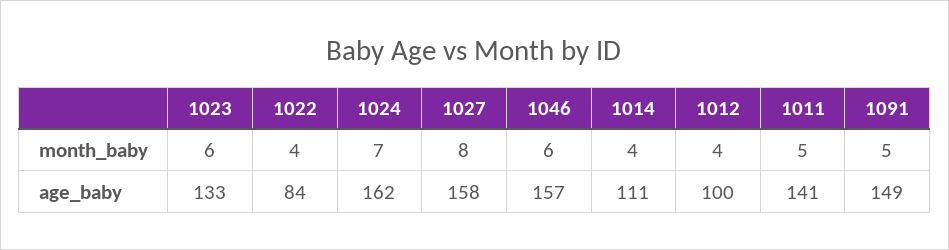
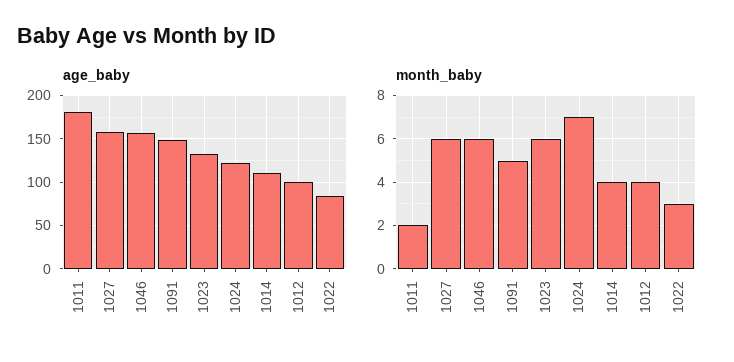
month_baby, 1022: 4 -> 3
month_baby, 1027: 8 -> 6
month_baby, 1011: 5 -> 2
age_baby, 1024: 162 -> 120
age_baby, 1011: 141 -> 180

